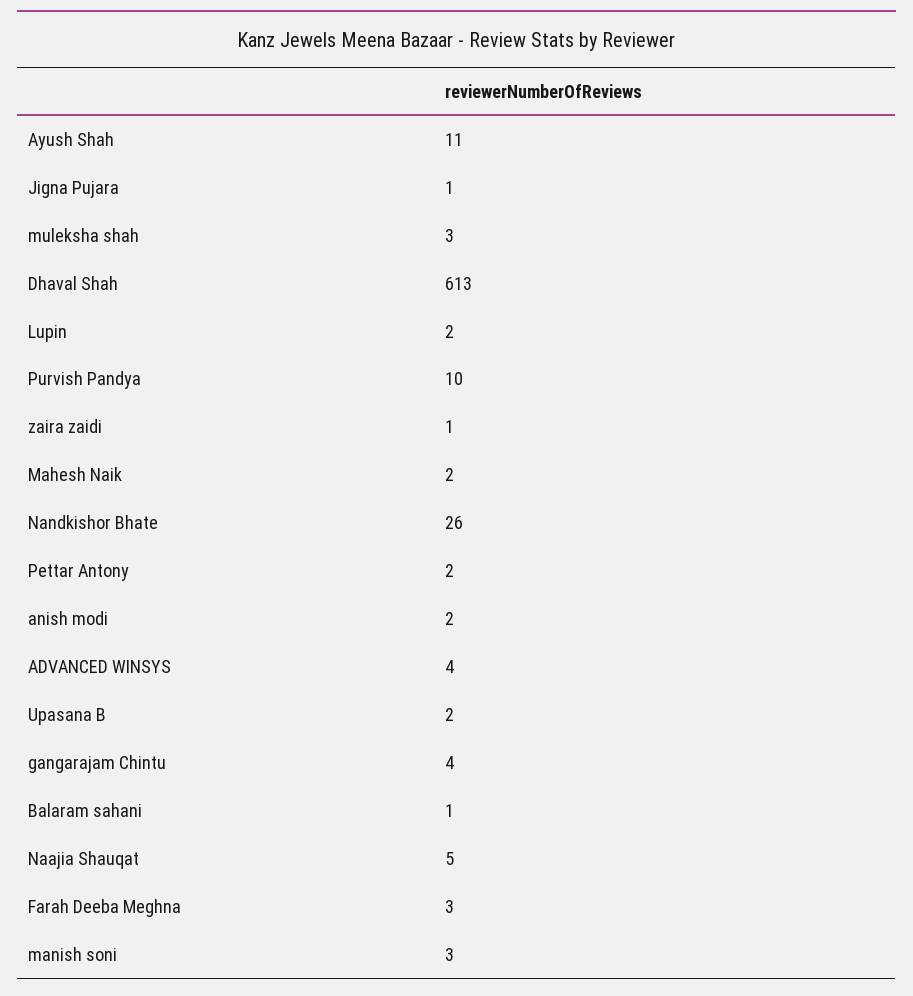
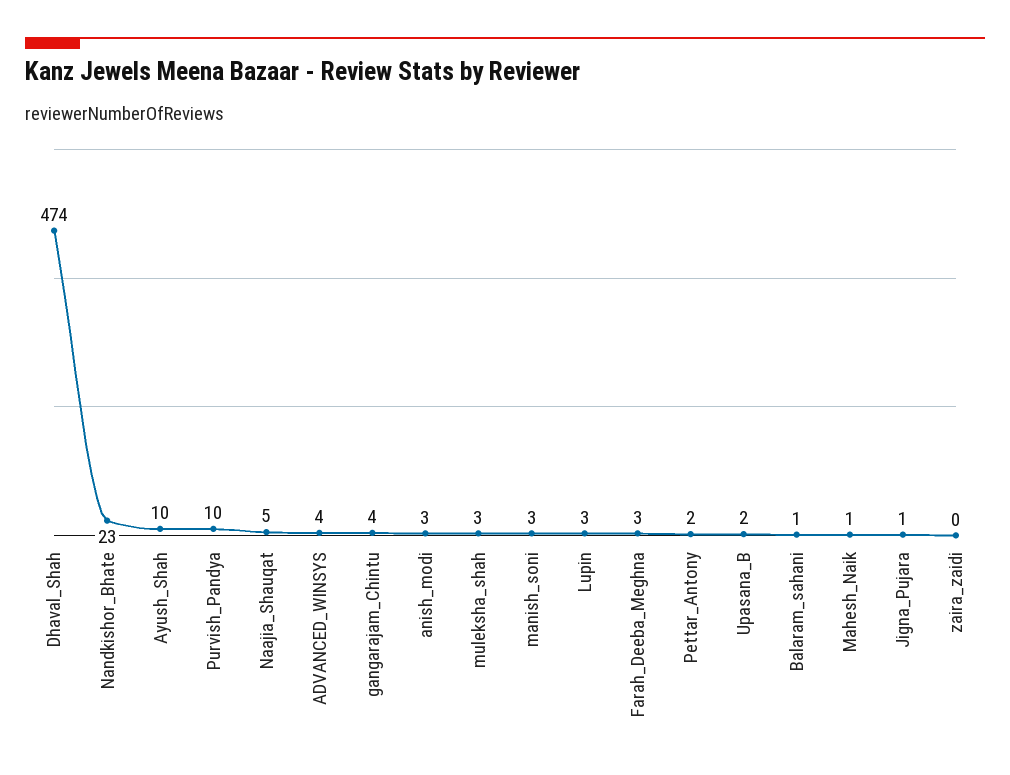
Ayush Shah: 11 -> 10
Dhaval Shah: 613 -> 474
Lupin: 2 -> 3
zaira zaidi: 1 -> 0
Mahesh Naik: 2 -> 1
Nandkishor Bhate: 26 -> 23
anish modi: 2 -> 3

